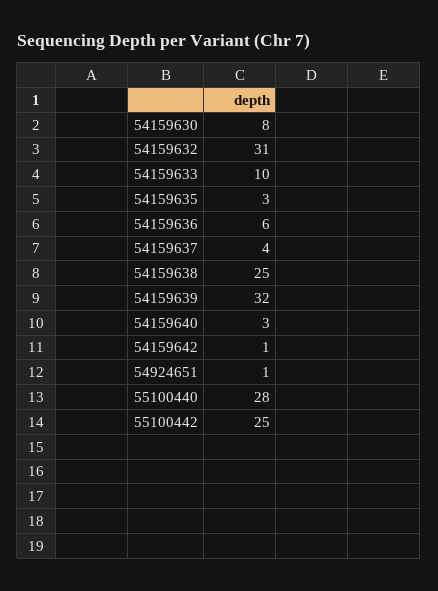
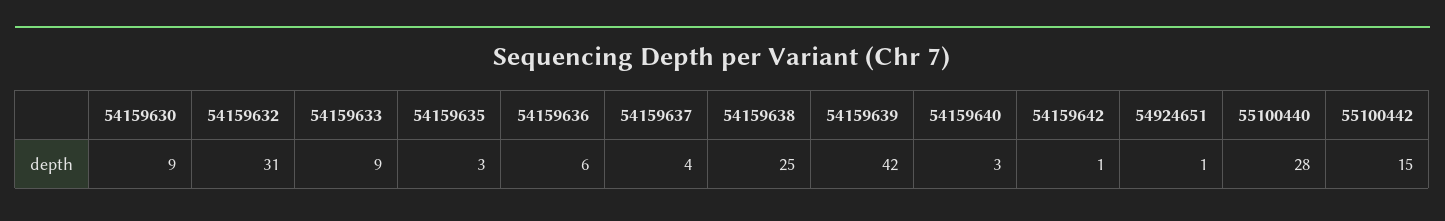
54159630: 8 -> 9
54159633: 10 -> 9
54159639: 32 -> 42
55100442: 25 -> 15

